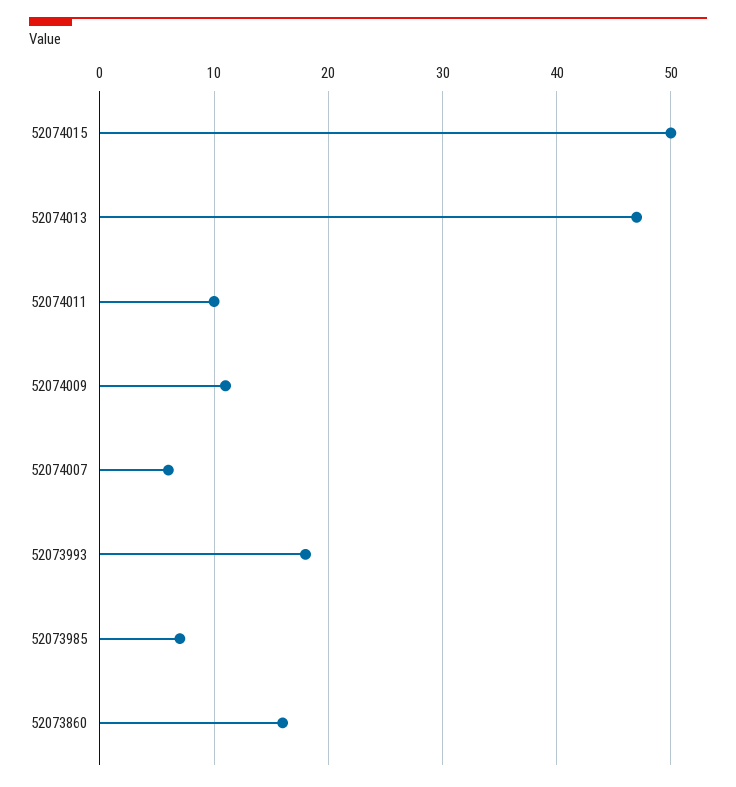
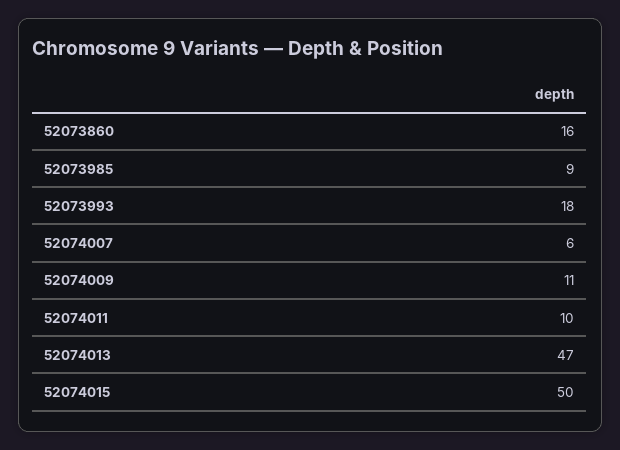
52073985: 7 -> 9

